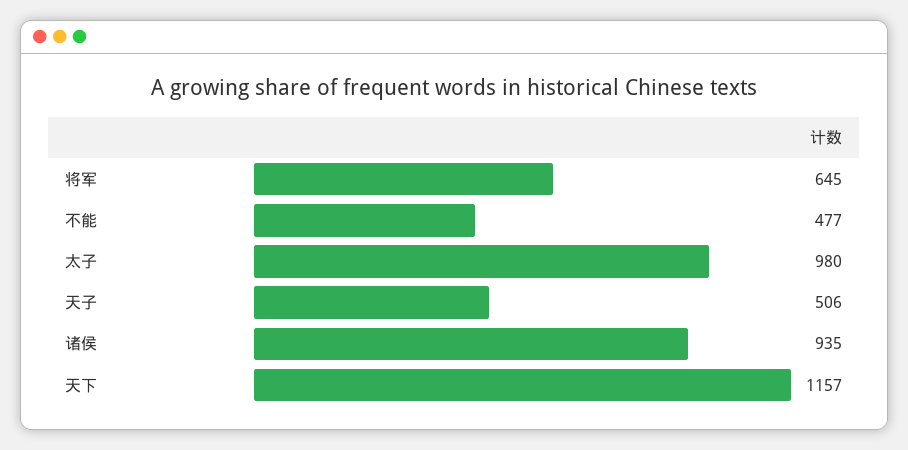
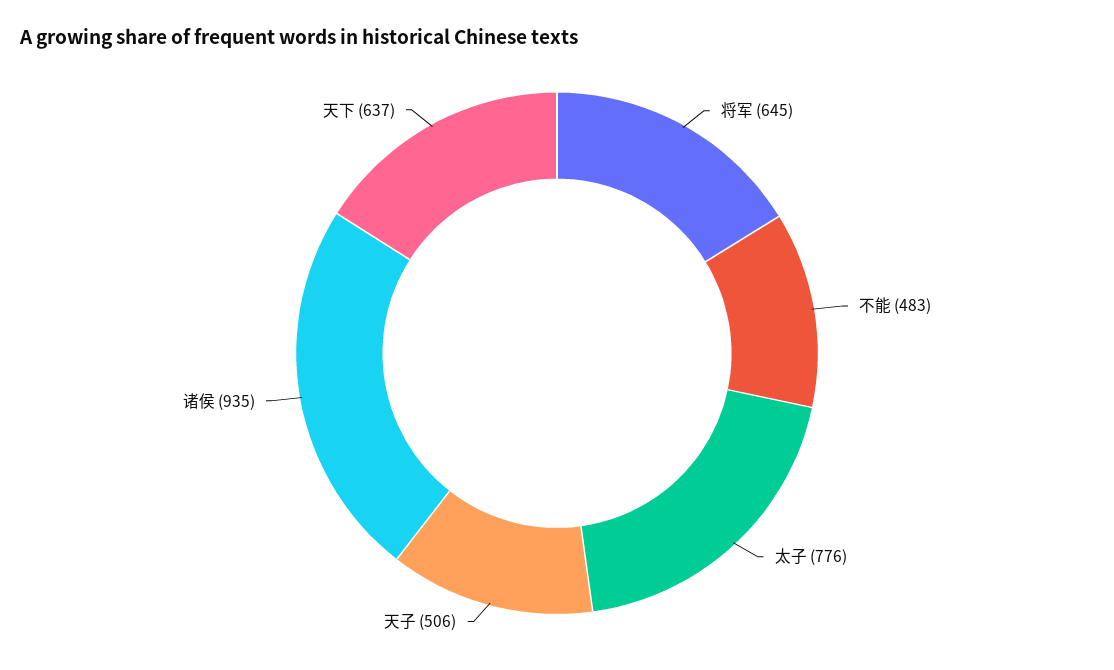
不能: 477 -> 483
太子: 980 -> 776
天下: 1157 -> 637

